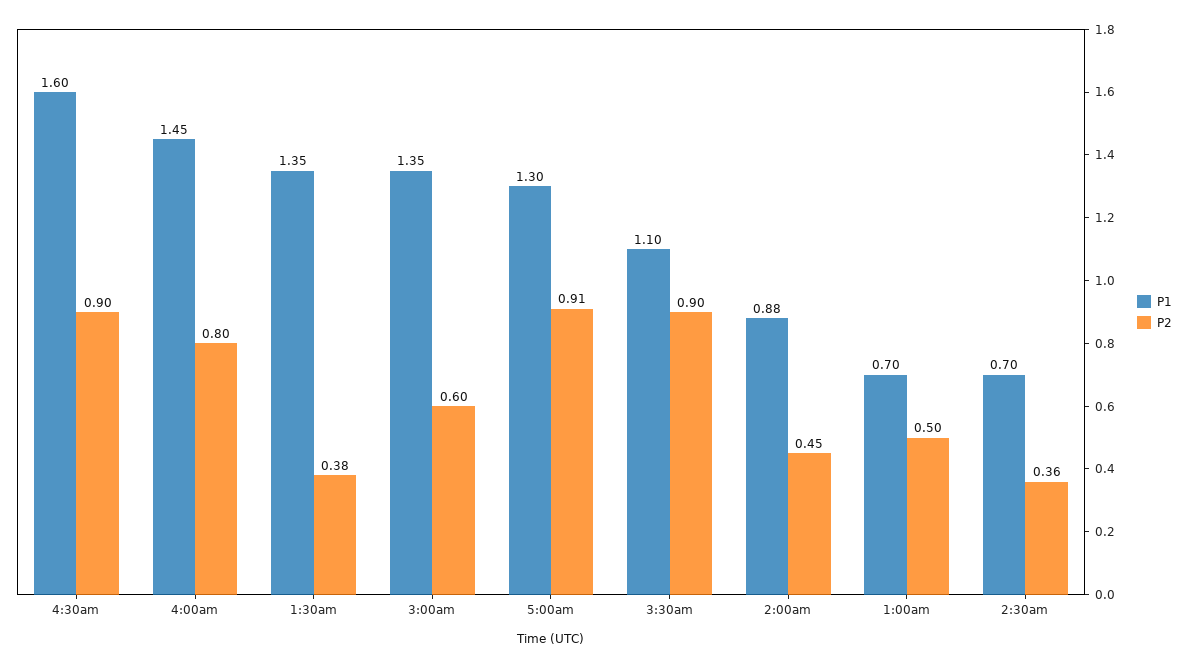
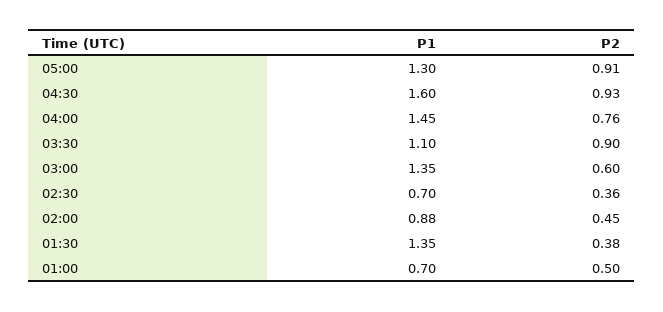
P2, 4:30am: 0.9 -> 0.93
P2, 4:00am: 0.8 -> 0.76

